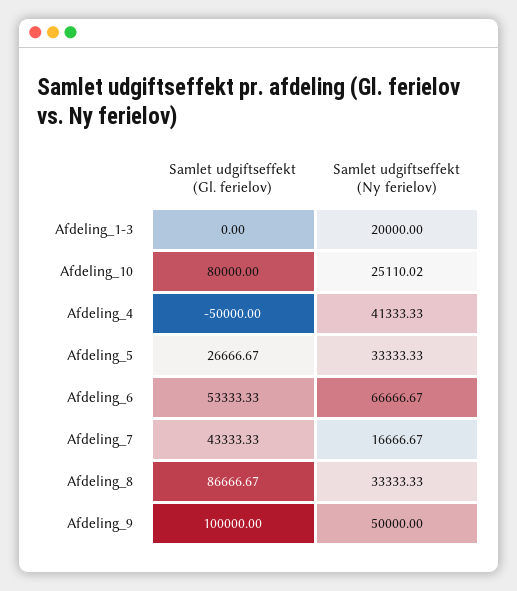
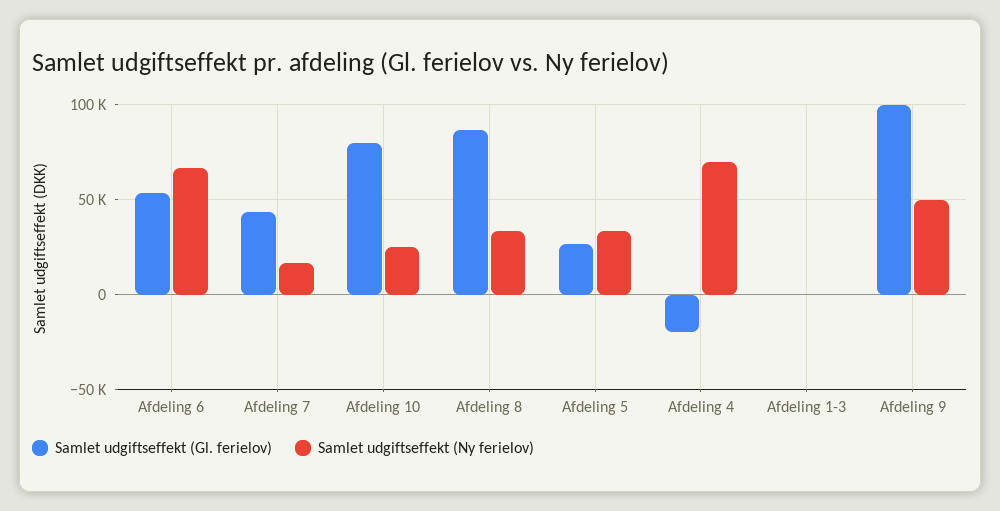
Samlet udgiftseffekt (Ny ferielov), Afdeling_1-3: 20000 -> 0
Samlet udgiftseffekt (Gl. ferielov), Afdeling_4: -50000 -> -20000
Samlet udgiftseffekt (Ny ferielov), Afdeling_4: 41333.33 -> 70000

